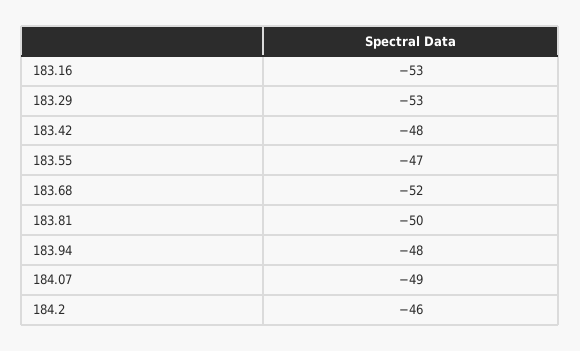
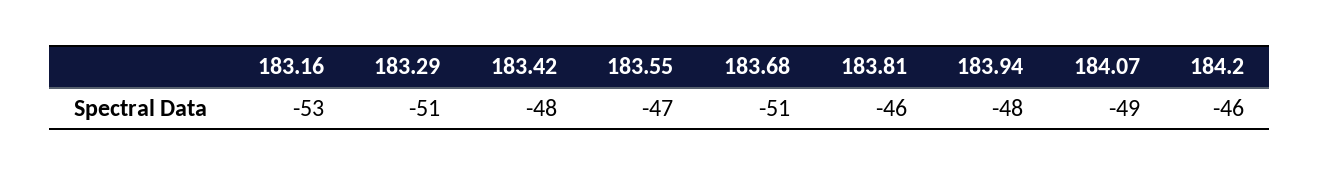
183.29: -53 -> -51
183.68: -52 -> -51
183.81: -50 -> -46

